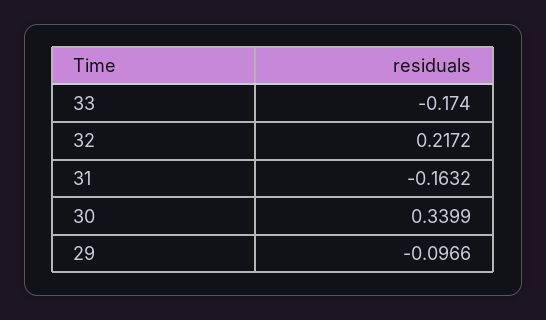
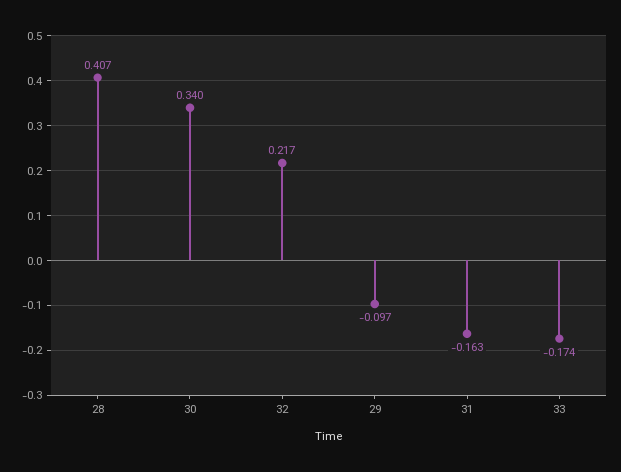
28: none -> 0.407

